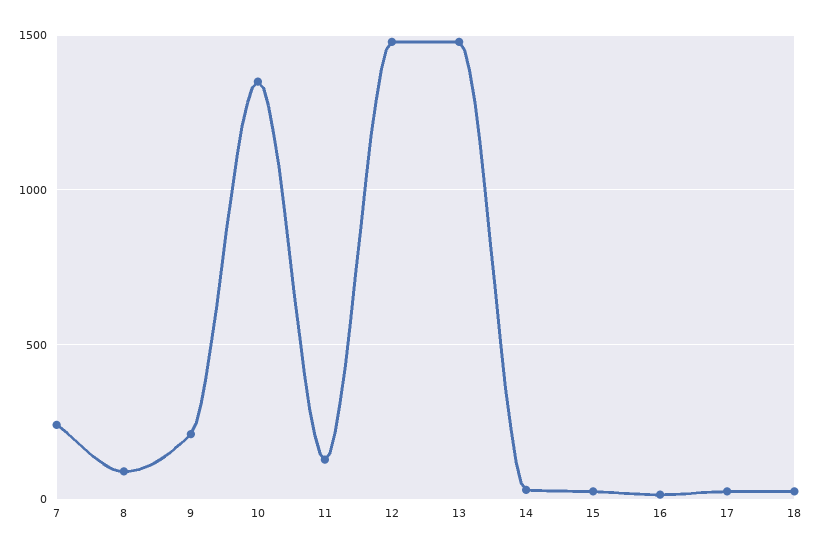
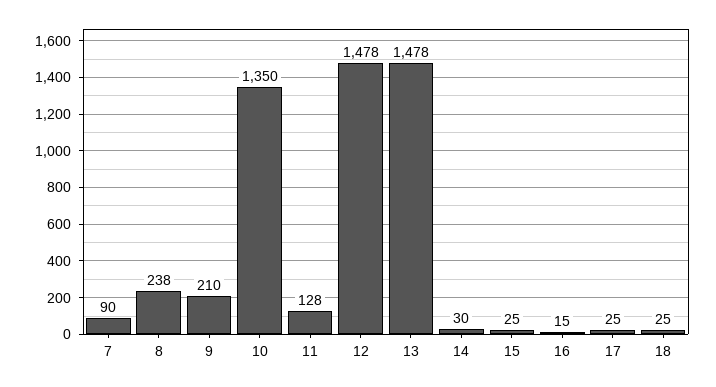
7: 250 -> 90
8: 100 -> 238

